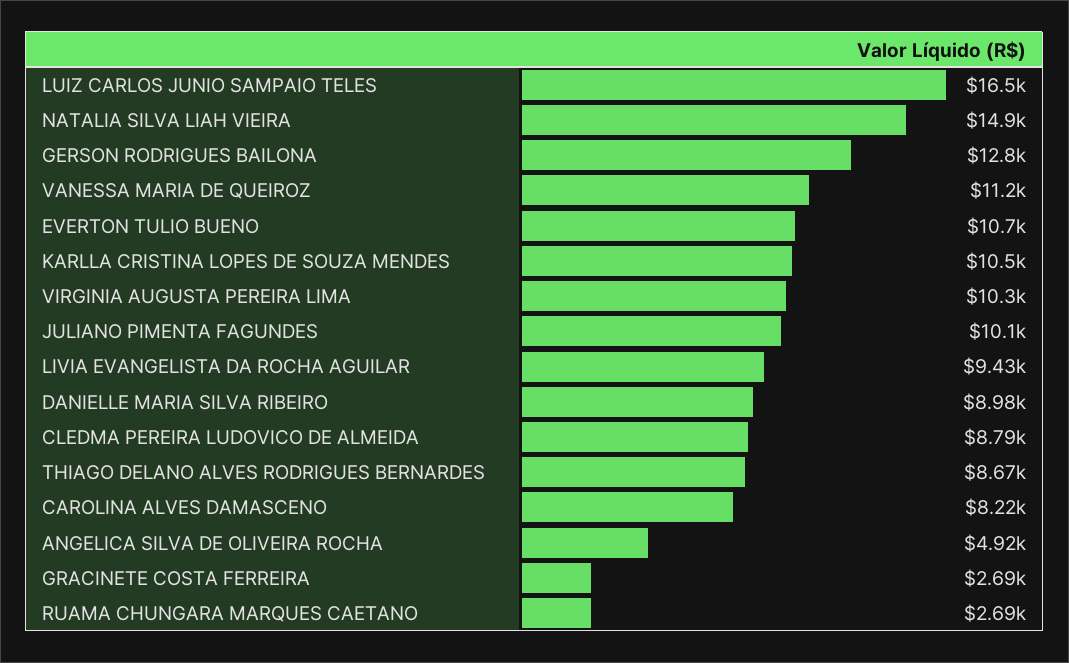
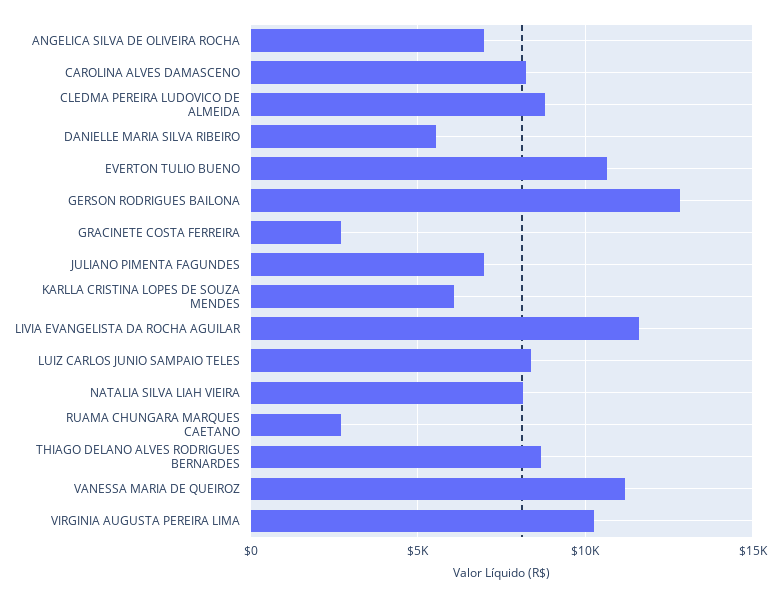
LUIZ CARLOS JUNIO SAMPAIO TELES: 16500 -> 8500
NATALIA SILVA LIAH VIEIRA: 14900 -> 8000
KARLLA CRISTINA LOPES DE SOUZA MENDES: 10500 -> 6000
JULIANO PIMENTA FAGUNDES: 10100 -> 7000
LIVIA EVANGELISTA DA ROCHA AGUILAR: 9430 -> 11500
DANIELLE MARIA SILVA RIBEIRO: 8980 -> 5500
ANGELICA SILVA DE OLIVEIRA ROCHA: 4920 -> 7000

